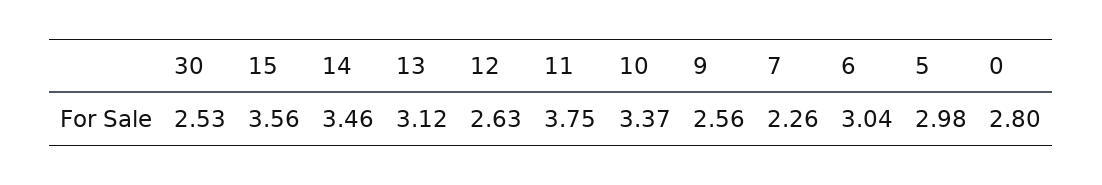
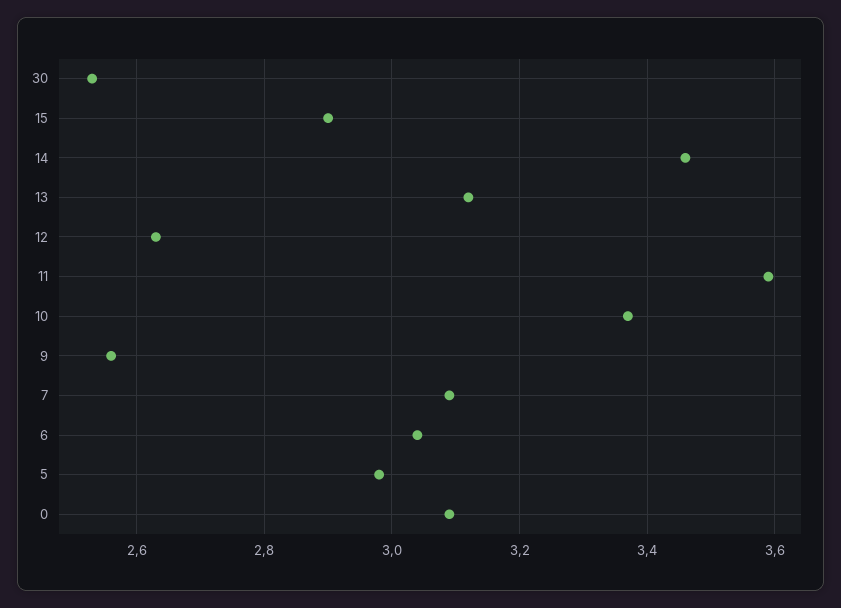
15: 3.56 -> 2.9
11: 3.75 -> 3.6
7: 2.26 -> 3.1
0: 2.8 -> 3.1

